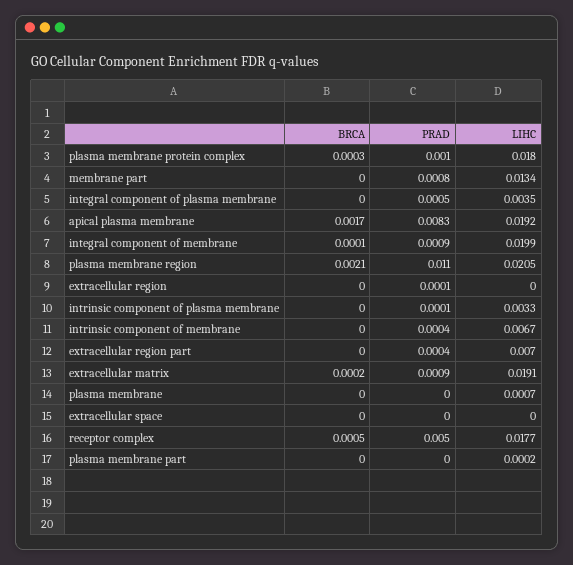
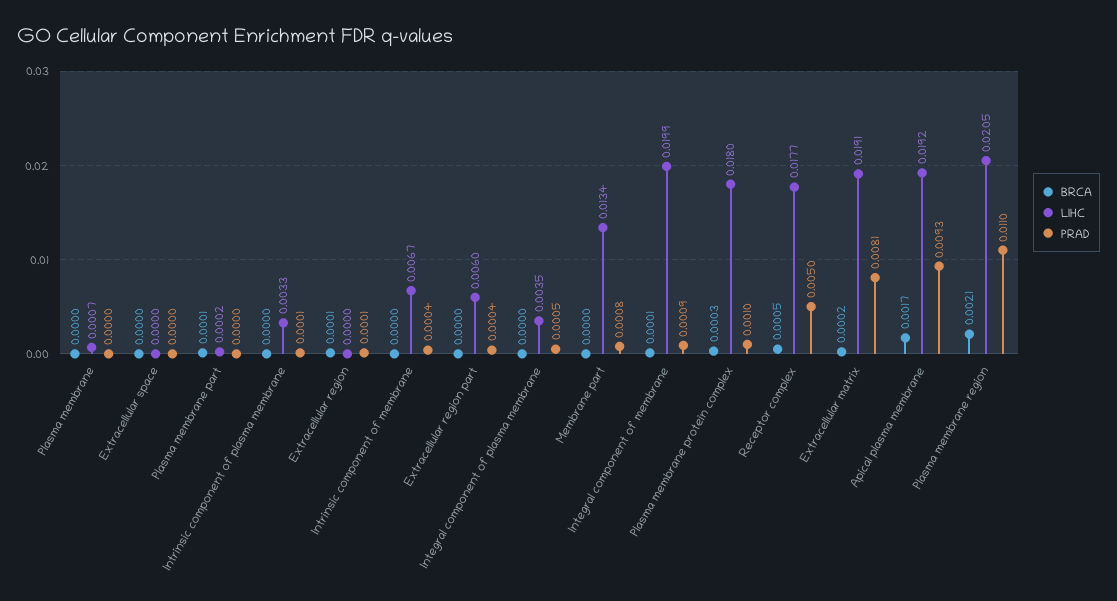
PRAD, apical plasma membrane: 0.0083 -> 0.0093
BRCA, extracellular region: 0 -> 0.0001
LIHC, extracellular region part: 0.007 -> 0.006
PRAD, extracellular matrix: 0.0009 -> 0.0081
BRCA, plasma membrane part: 0 -> 0.0001

